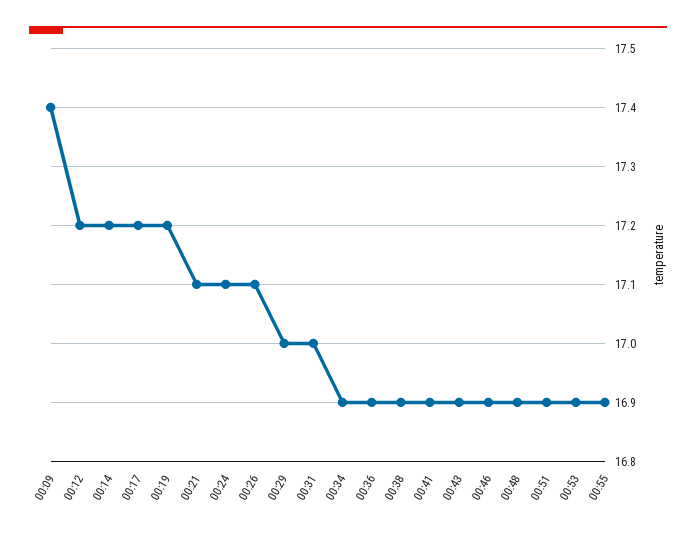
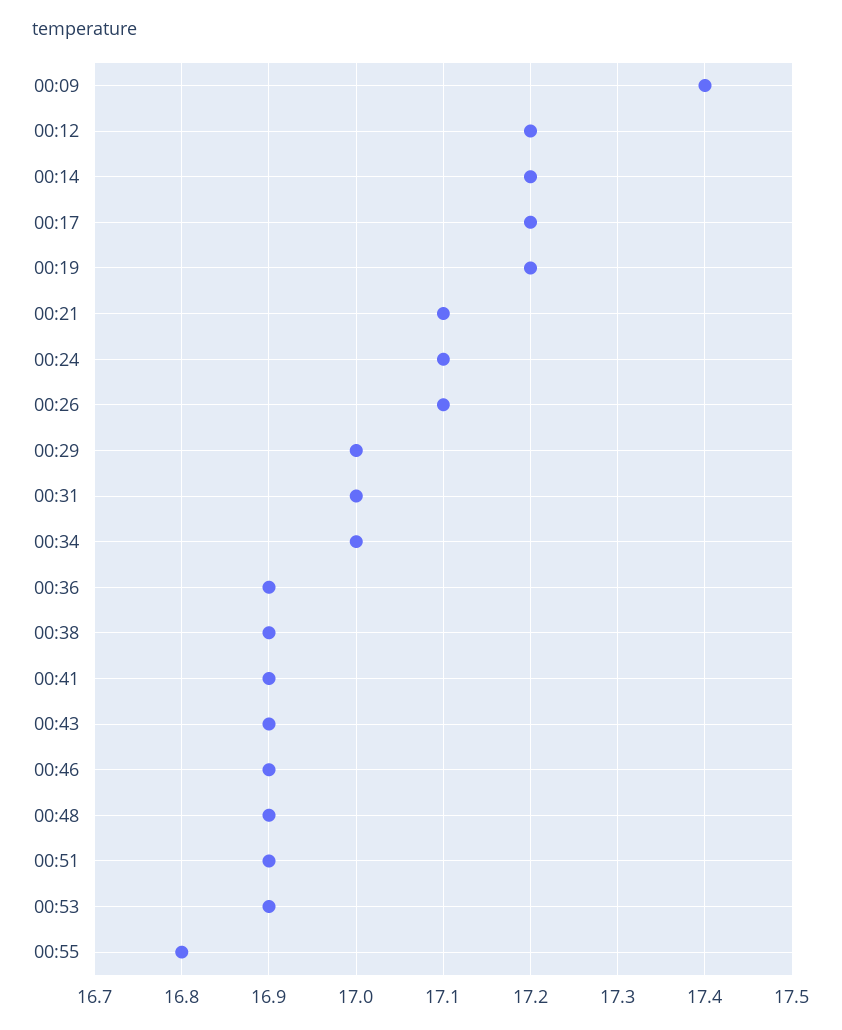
00:34: 16.9 -> 17
00:55: 16.9 -> 16.8

